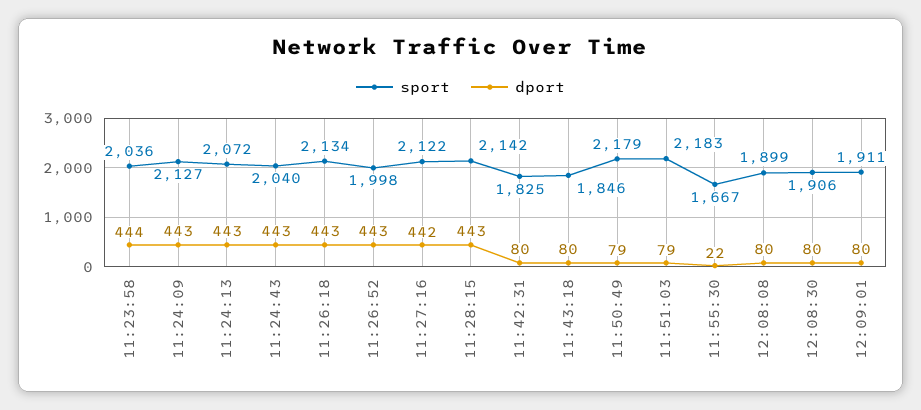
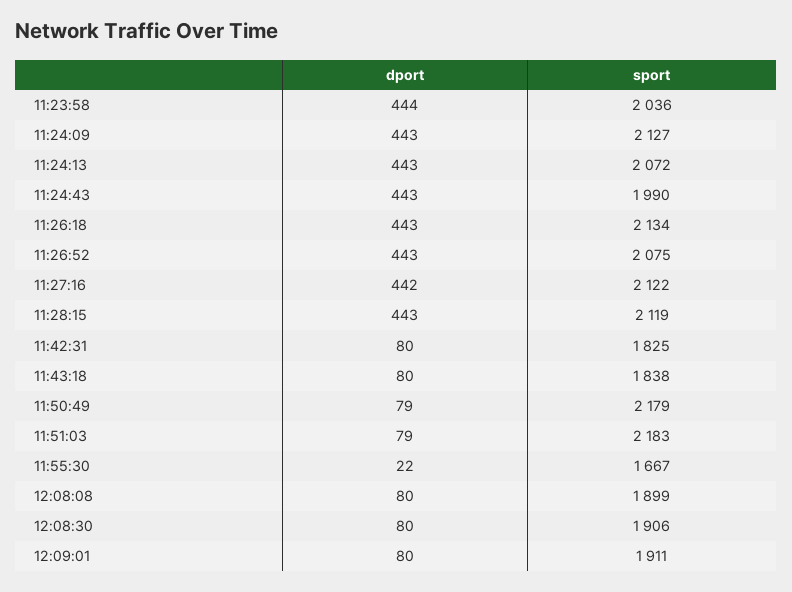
sport, 11:24:43: 2040 -> 1990
sport, 11:26:52: 1998 -> 2075
sport, 11:28:15: 2142 -> 2119
sport, 11:43:18: 1846 -> 1838

